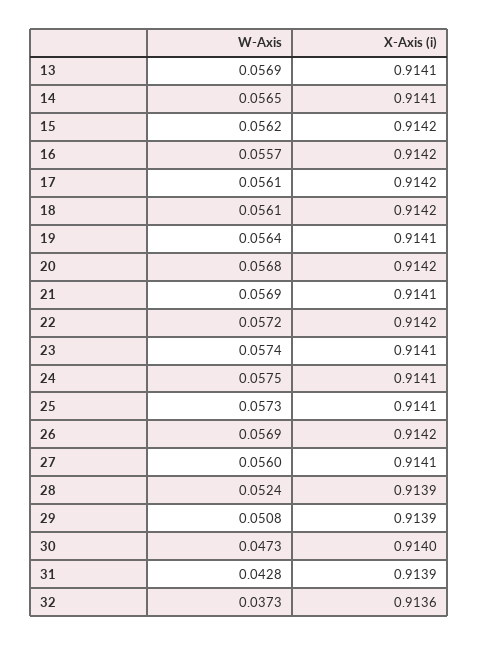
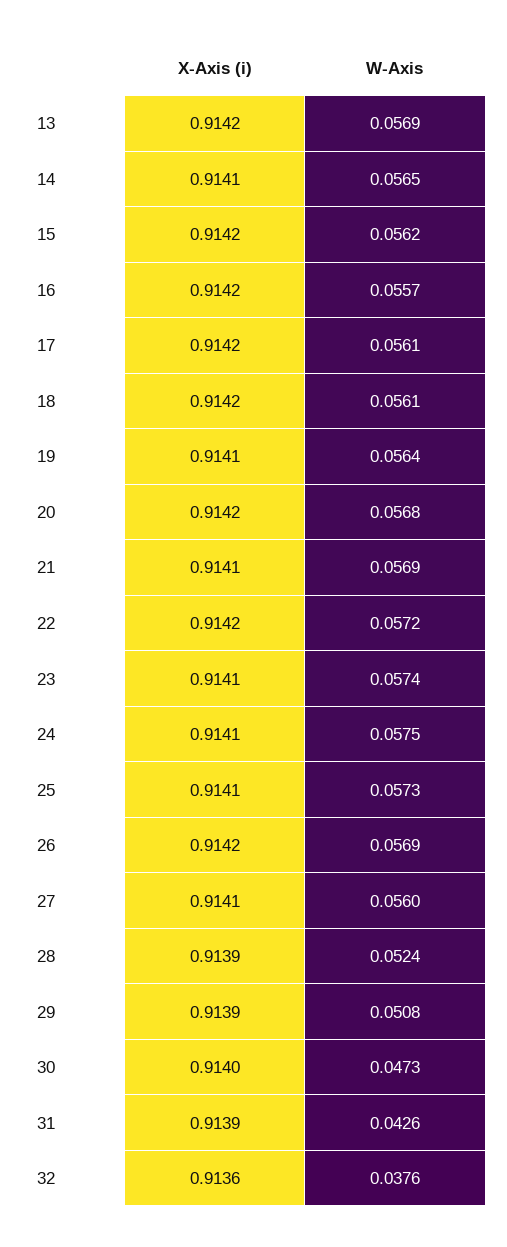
X-Axis (i), 13: 0.9141 -> 0.9142
W-Axis, 31: 0.0428 -> 0.0426
W-Axis, 32: 0.0373 -> 0.0376

